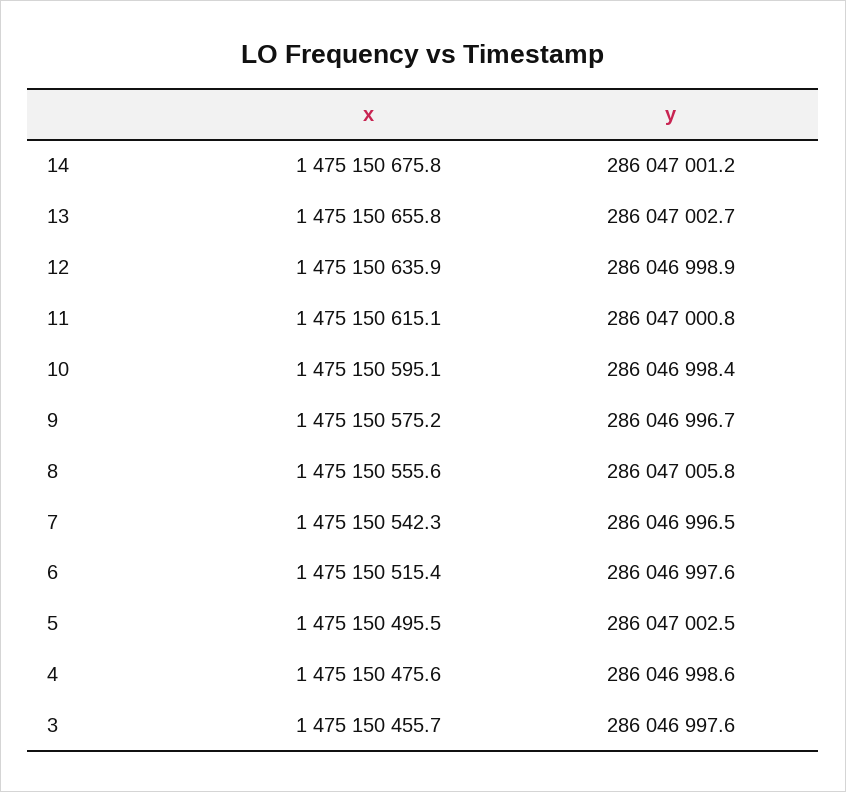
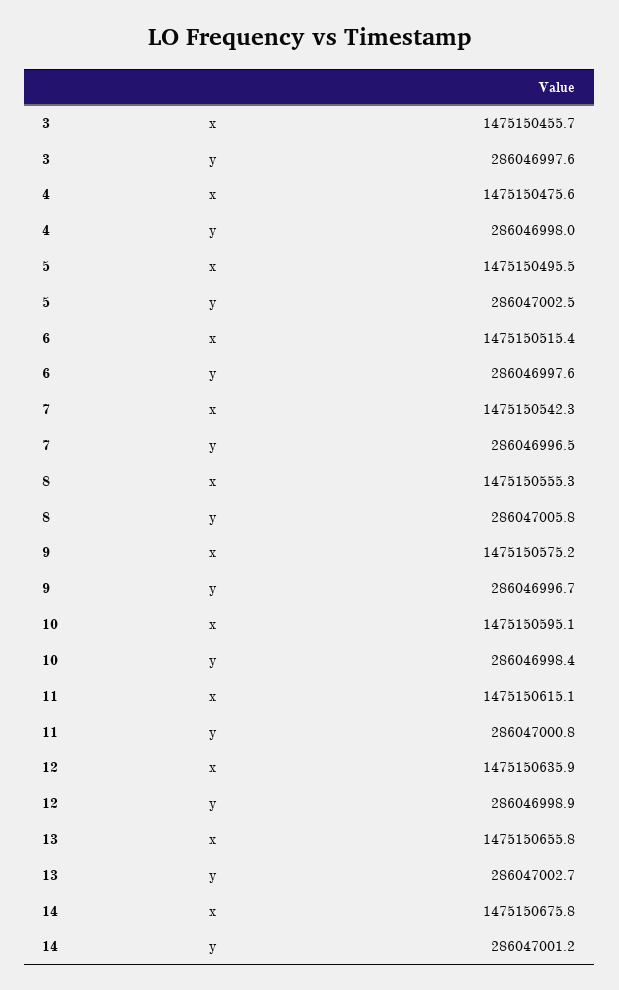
x, 8: 1475150555.6 -> 1475150555.3
y, 4: 286046998.6 -> 286046998

